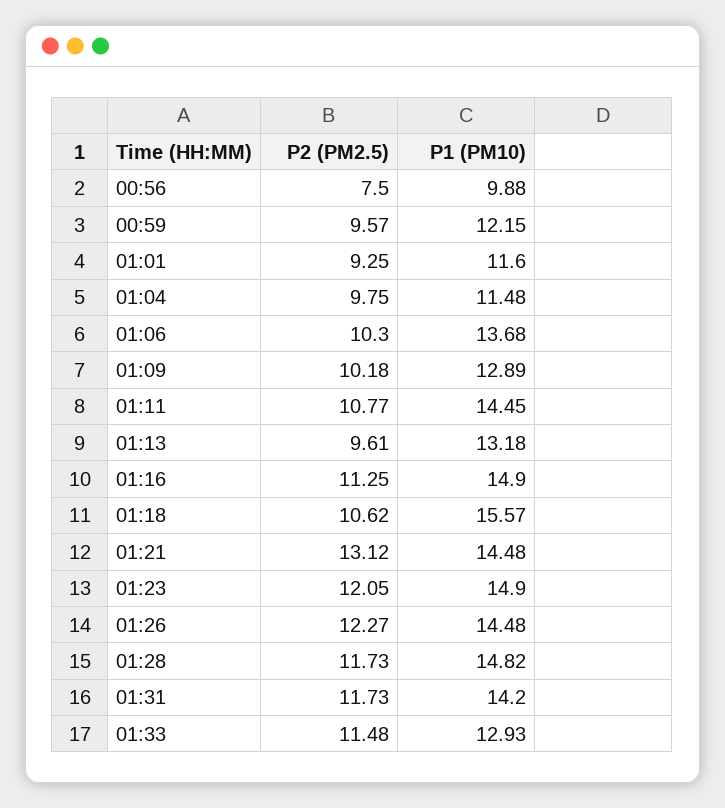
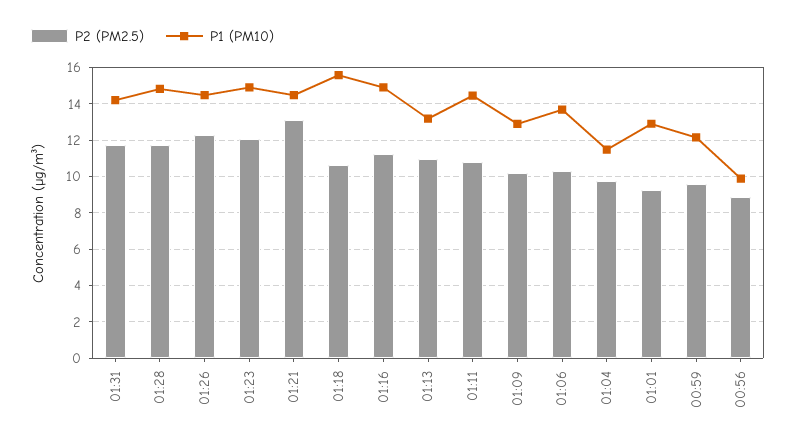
P2 (PM2.5), 00:56: 7.5 -> 9
P1 (PM10), 01:01: 11.6 -> 13
P2 (PM2.5), 01:13: 9.61 -> 11
P2 (PM2.5), 01:33: 11.48 -> none
P1 (PM10), 01:33: 12.93 -> none

